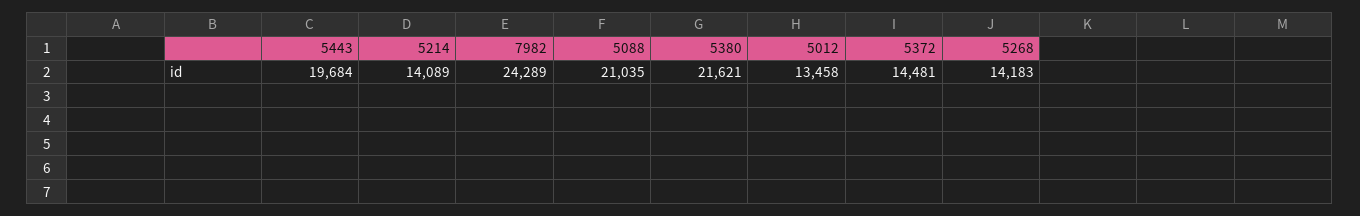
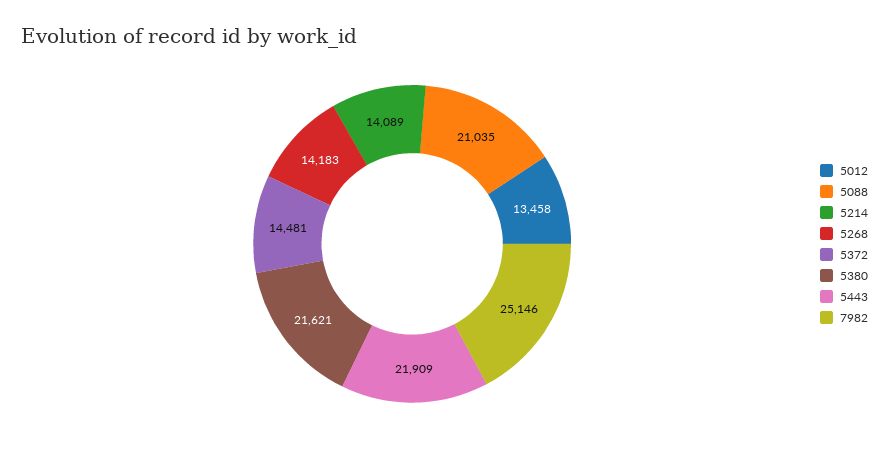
5443: 19684 -> 21909
7982: 24289 -> 25146

